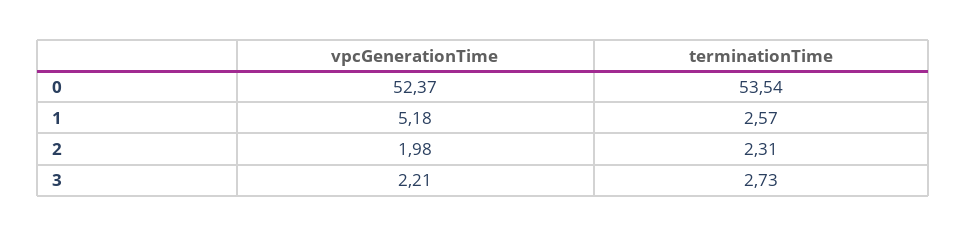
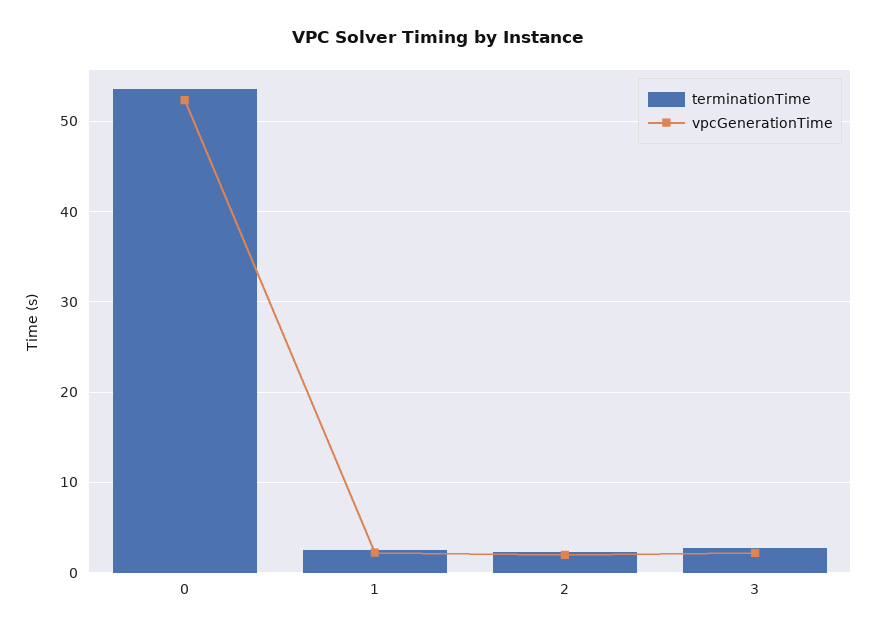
vpcGenerationTime, 1: 5.18 -> 2

